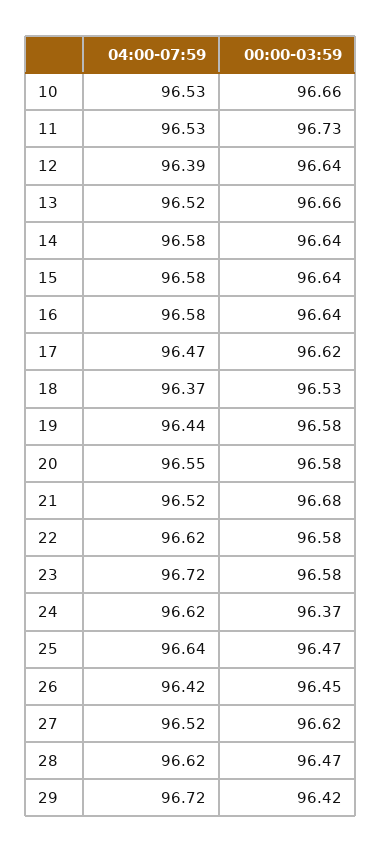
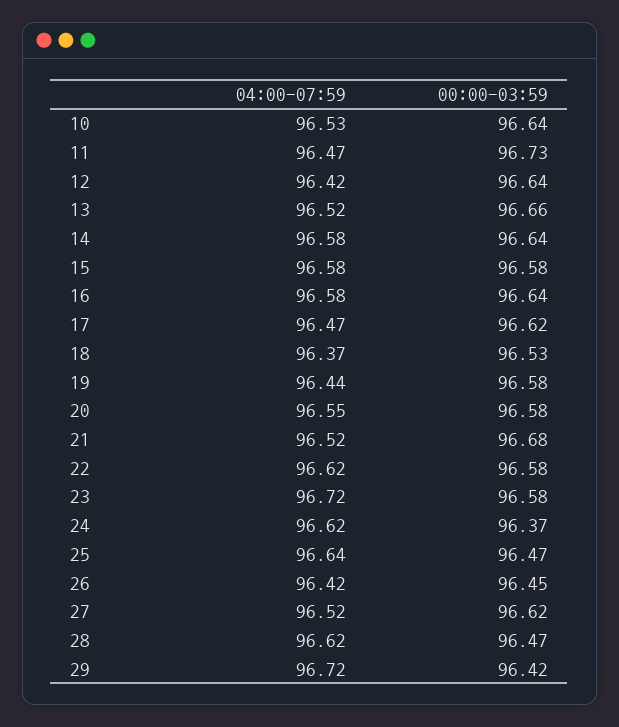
00:00-03:59, 10: 96.66 -> 96.64
04:00-07:59, 11: 96.53 -> 96.47
04:00-07:59, 12: 96.39 -> 96.42
00:00-03:59, 15: 96.64 -> 96.58

